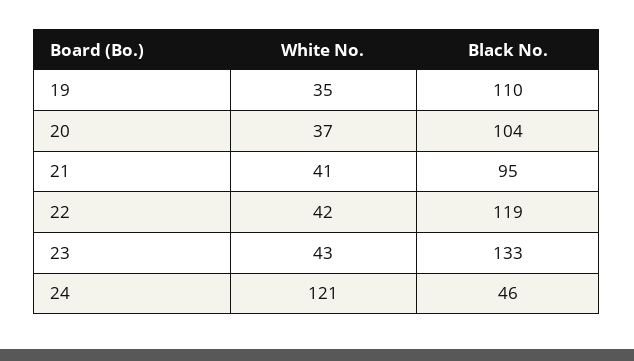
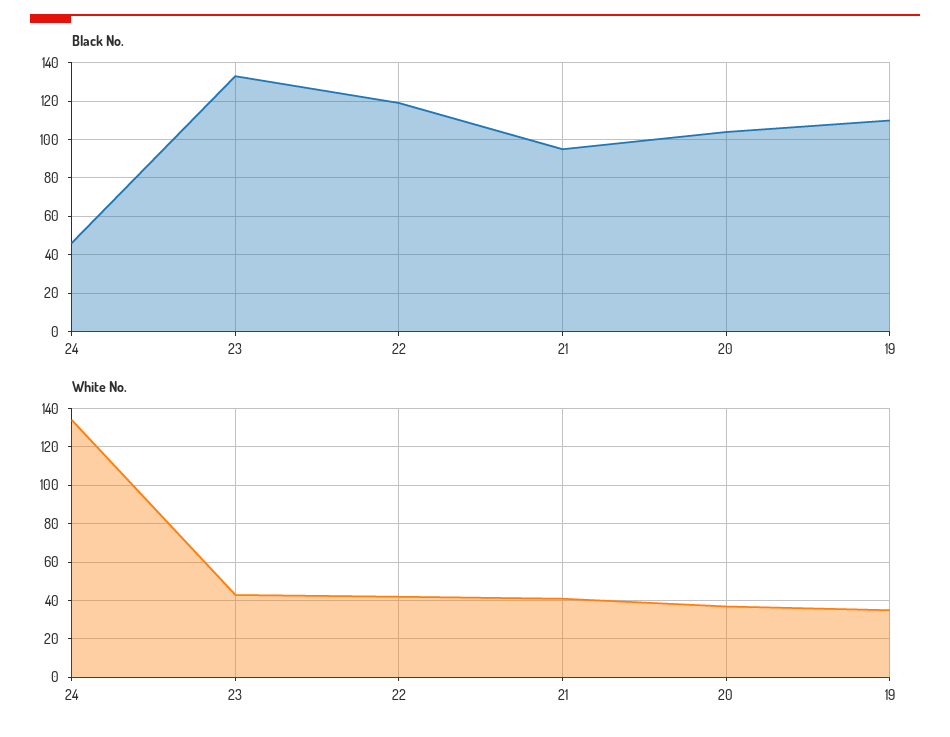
White No., 24: 121 -> 135

